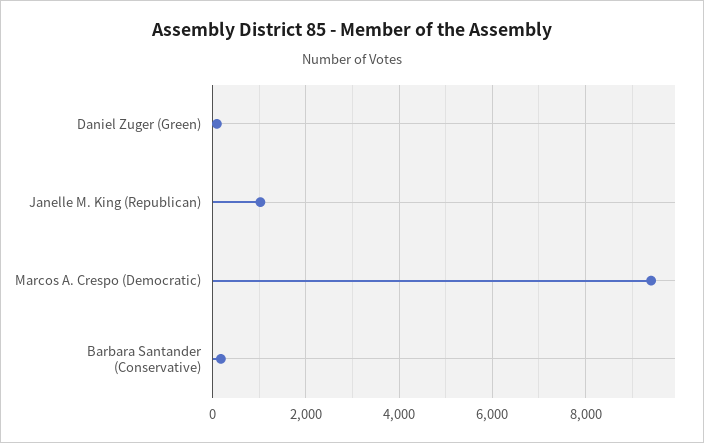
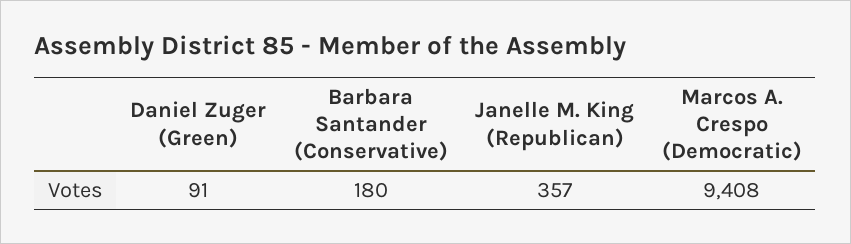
Janelle M. King (Republican): 1000 -> 357

